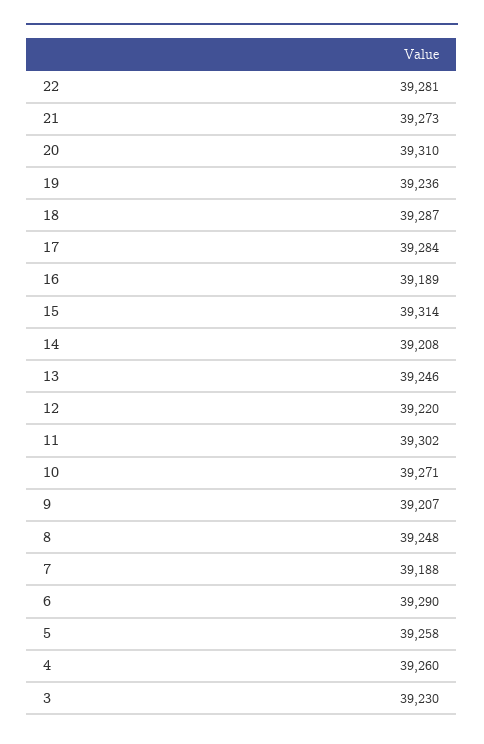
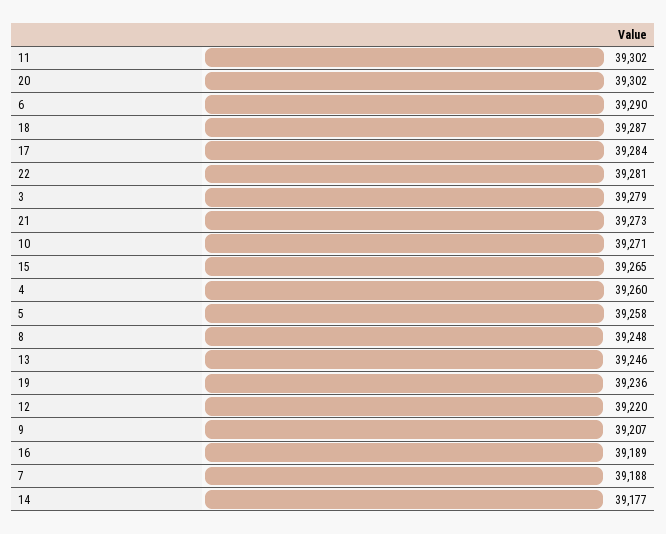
20: 39310 -> 39302
15: 39314 -> 39265
14: 39208 -> 39177
3: 39230 -> 39279

